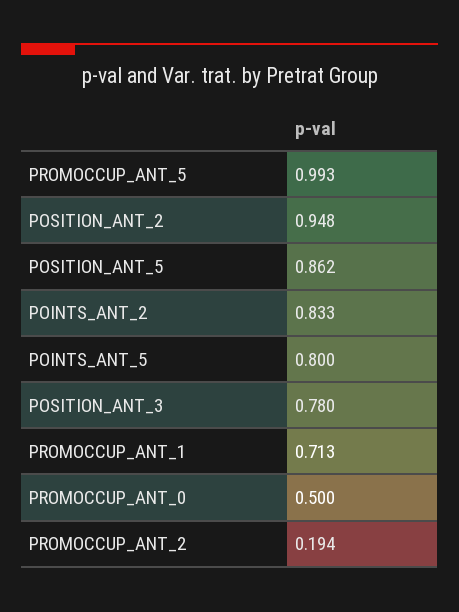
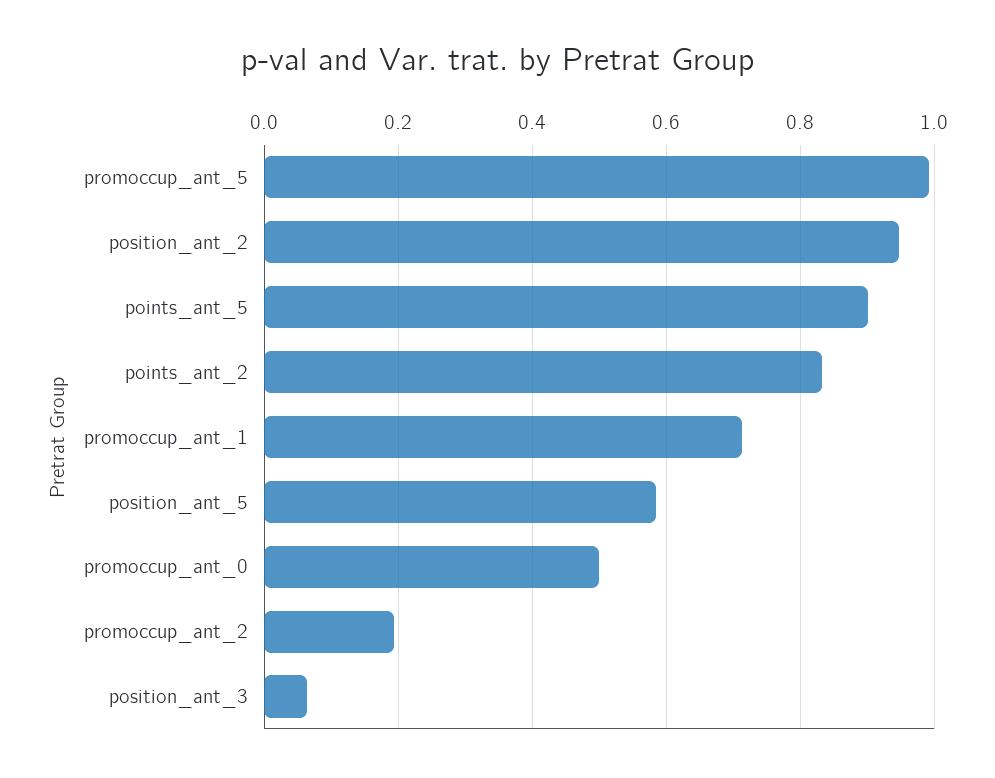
POSITION_ANT_5: 0.862 -> 0.58
POINTS_ANT_5: 0.8 -> 0.9
POSITION_ANT_3: 0.78 -> 0.06

